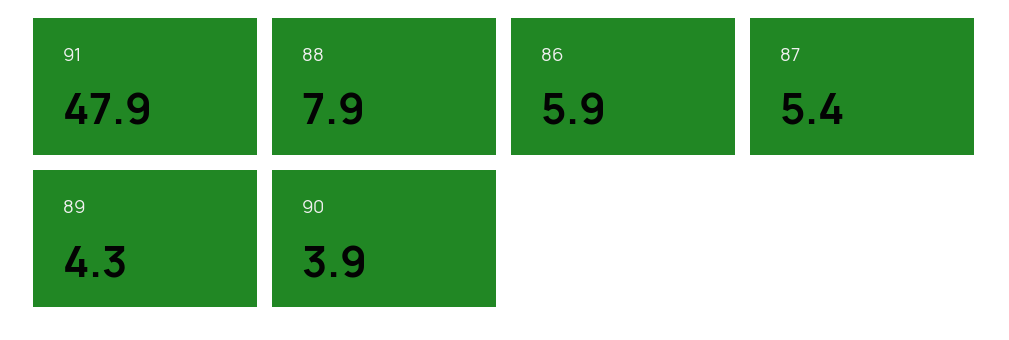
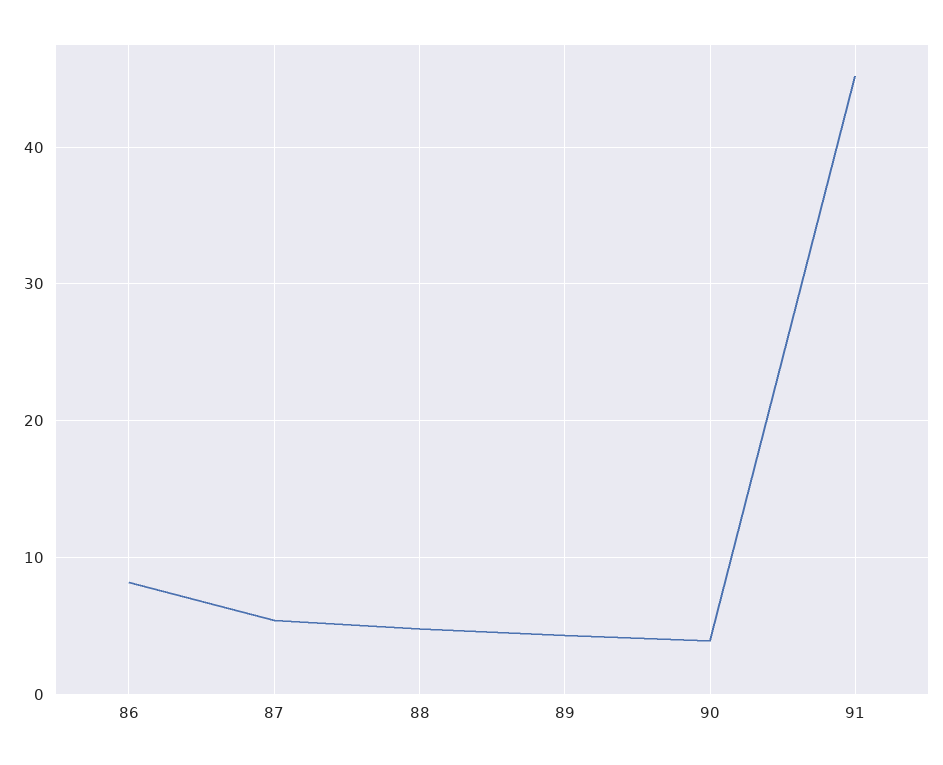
91: 47.9 -> 45
88: 7.9 -> 5
86: 5.9 -> 8

